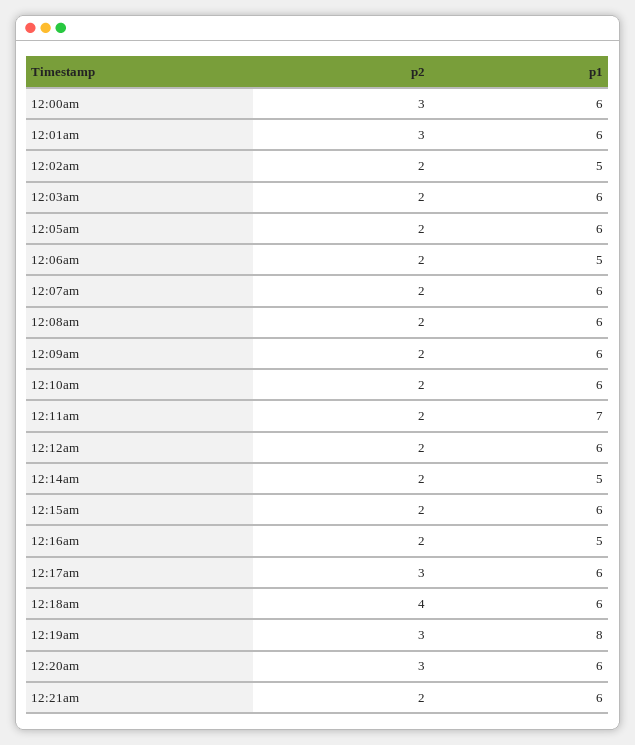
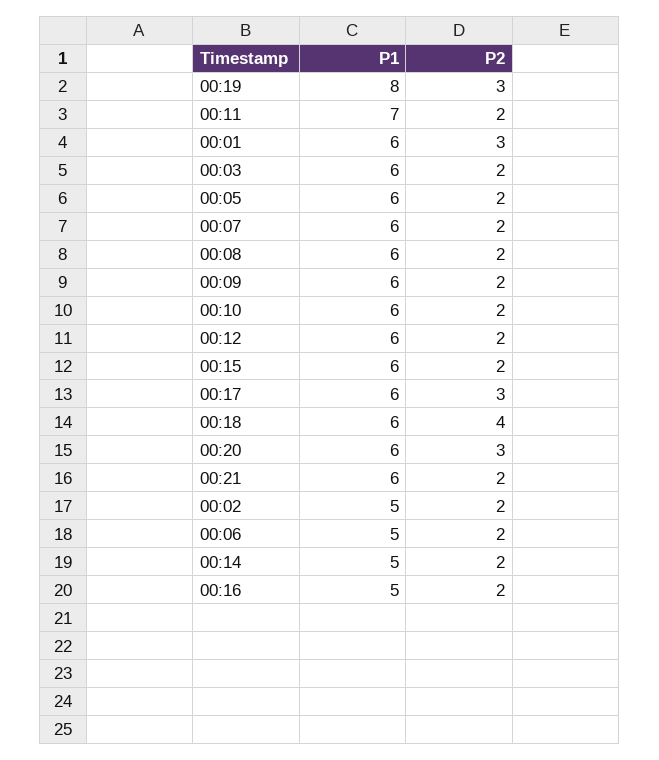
p2, 12:00am: 3 -> none
p1, 12:00am: 6 -> none

